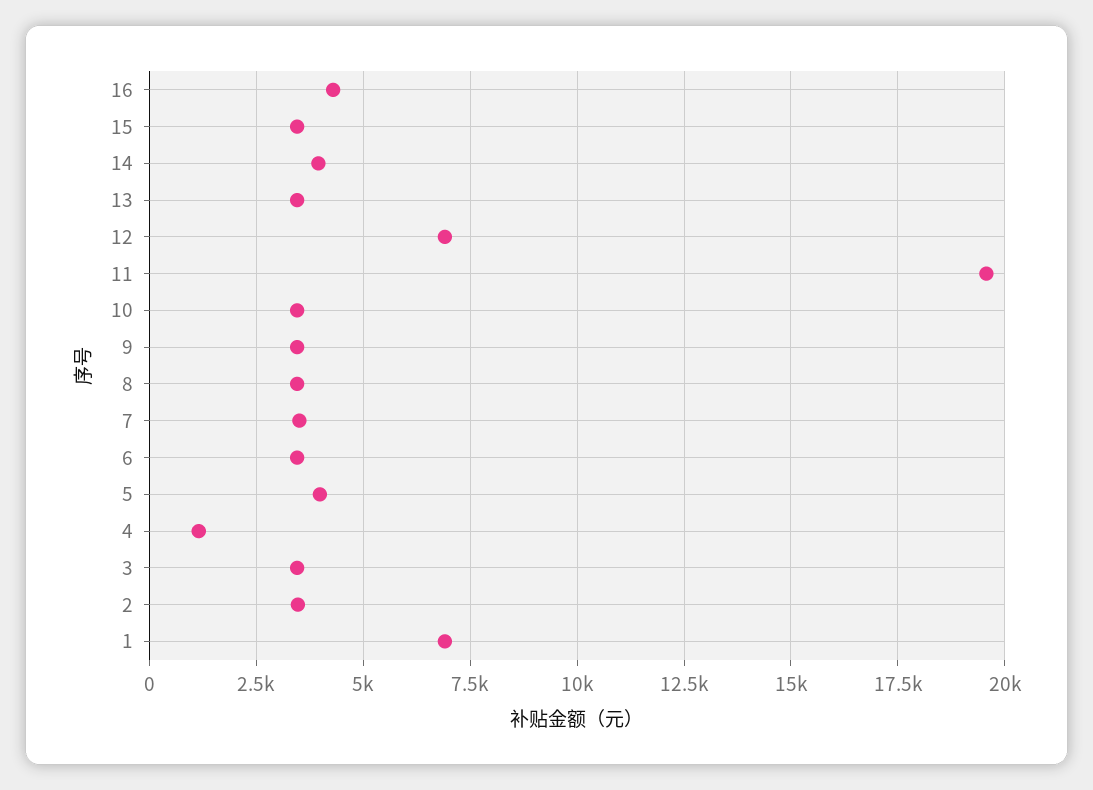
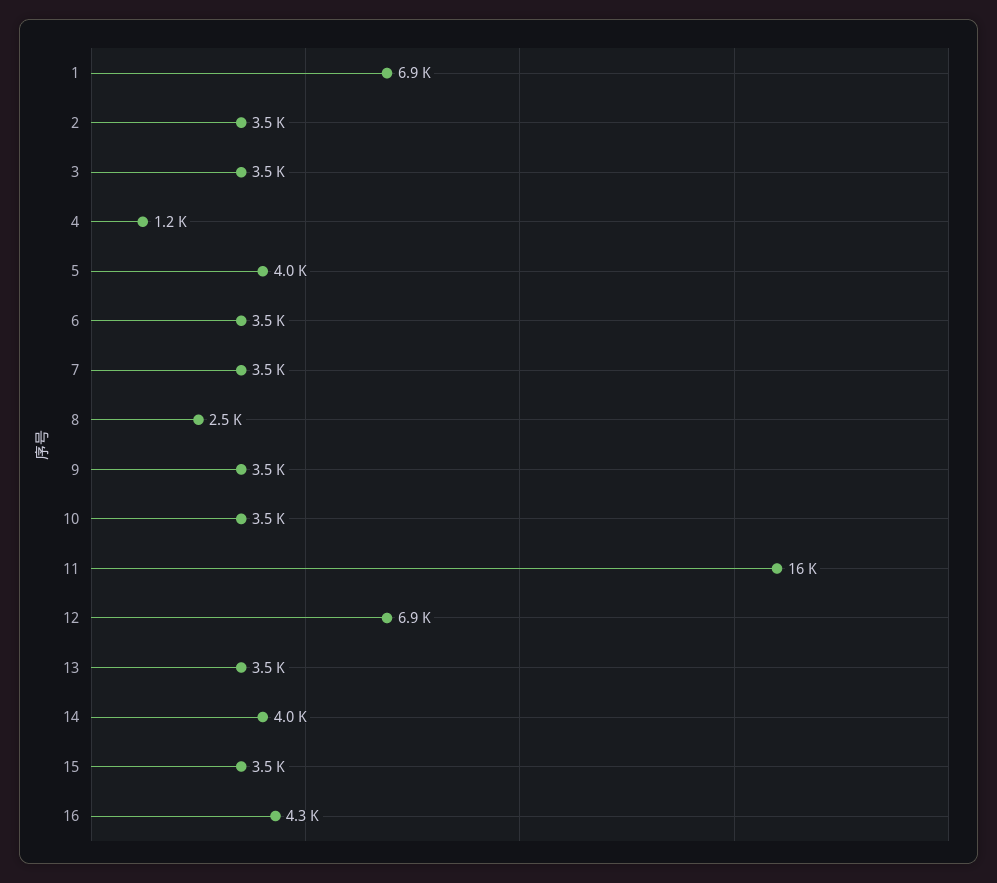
11: 19500 -> 16000
8: 3500 -> 2500

